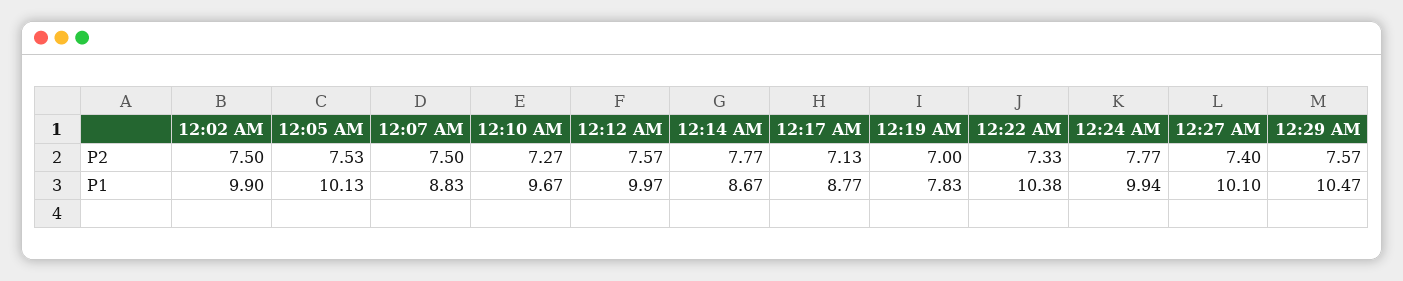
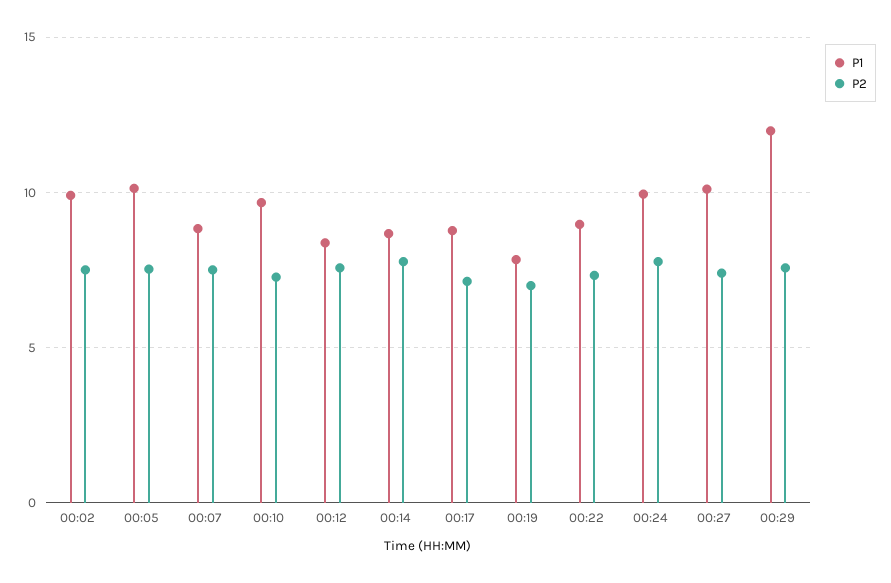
P1, 12:12 AM: 9.97 -> 8.5
P1, 12:22 AM: 10.38 -> 9
P1, 12:29 AM: 10.47 -> 12

